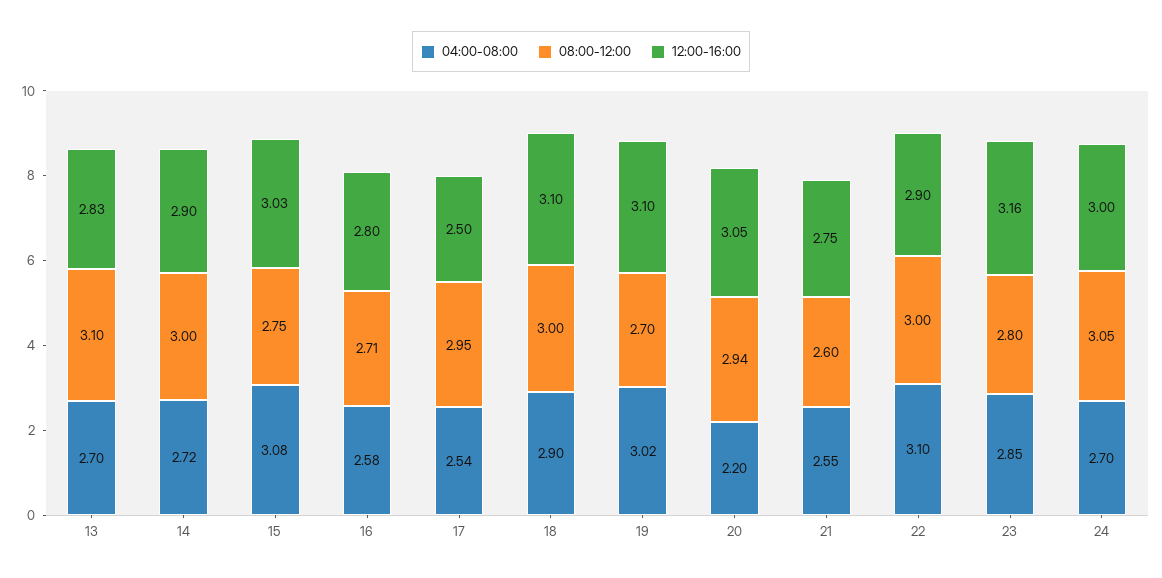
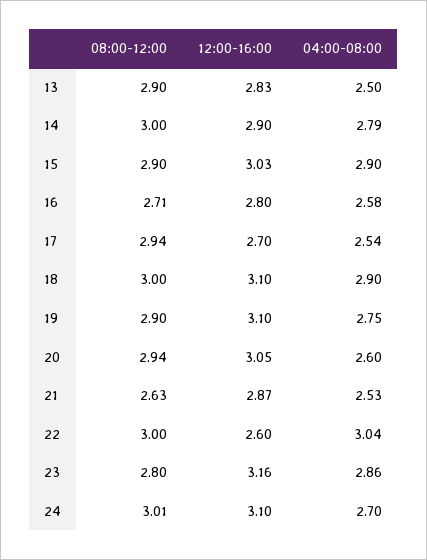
04:00-08:00, 13: 2.7 -> 2.5
08:00-12:00, 13: 3.1 -> 2.9
04:00-08:00, 14: 2.72 -> 2.79
04:00-08:00, 15: 3.08 -> 2.9
08:00-12:00, 15: 2.75 -> 2.9
08:00-12:00, 17: 2.95 -> 2.94
12:00-16:00, 17: 2.5 -> 2.7
04:00-08:00, 19: 3.02 -> 2.75
08:00-12:00, 19: 2.7 -> 2.9
04:00-08:00, 20: 2.2 -> 2.6
04:00-08:00, 21: 2.55 -> 2.53
08:00-12:00, 21: 2.6 -> 2.63
12:00-16:00, 21: 2.75 -> 2.87
04:00-08:00, 22: 3.1 -> 3.04
12:00-16:00, 22: 2.9 -> 2.6
04:00-08:00, 23: 2.85 -> 2.86
08:00-12:00, 24: 3.05 -> 3.01
12:00-16:00, 24: 3 -> 3.1

